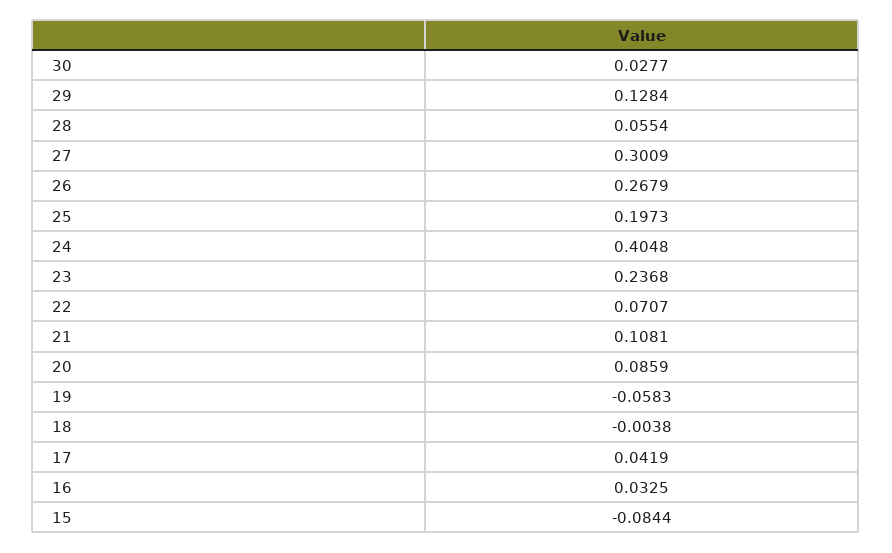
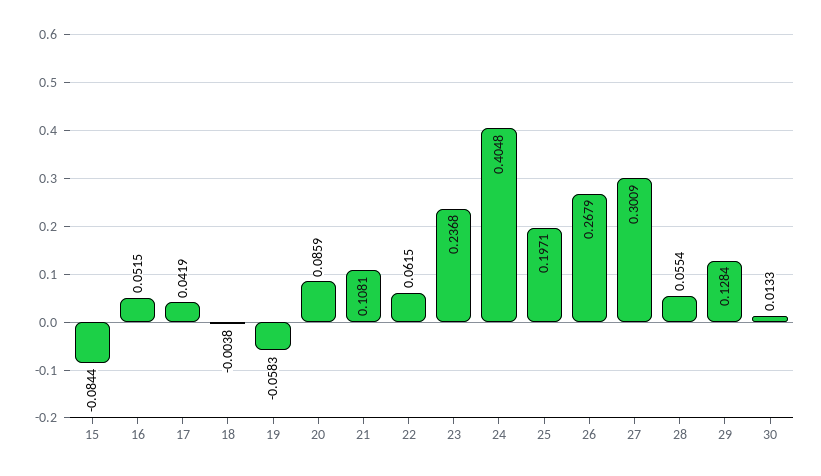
30: 0.0277 -> 0.0133
25: 0.1973 -> 0.1971
22: 0.0707 -> 0.0615
16: 0.0325 -> 0.0515

